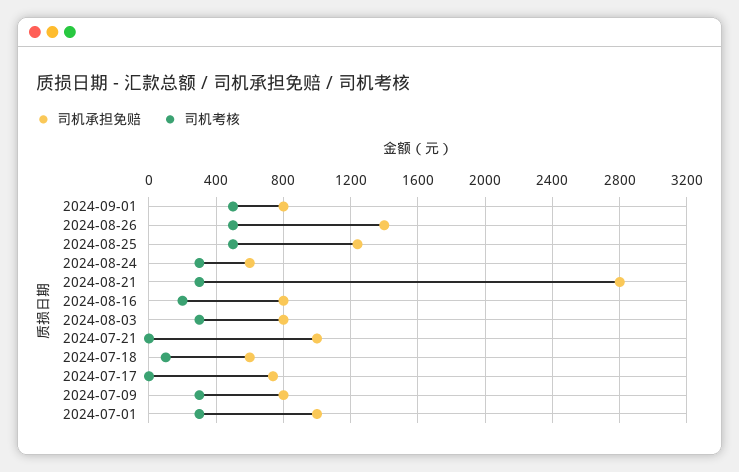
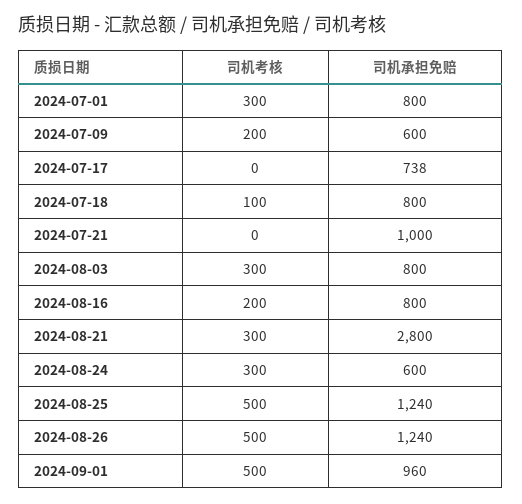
司机承担免赔, 2024-09-01: 800 -> 960
司机承担免赔, 2024-08-26: 1400 -> 1240
司机承担免赔, 2024-07-18: 600 -> 800
司机承担免赔, 2024-07-09: 800 -> 600
司机考核, 2024-07-09: 300 -> 200
司机承担免赔, 2024-07-01: 1000 -> 800

